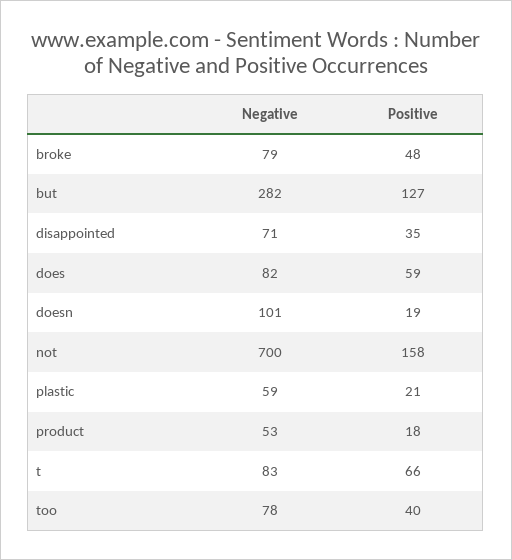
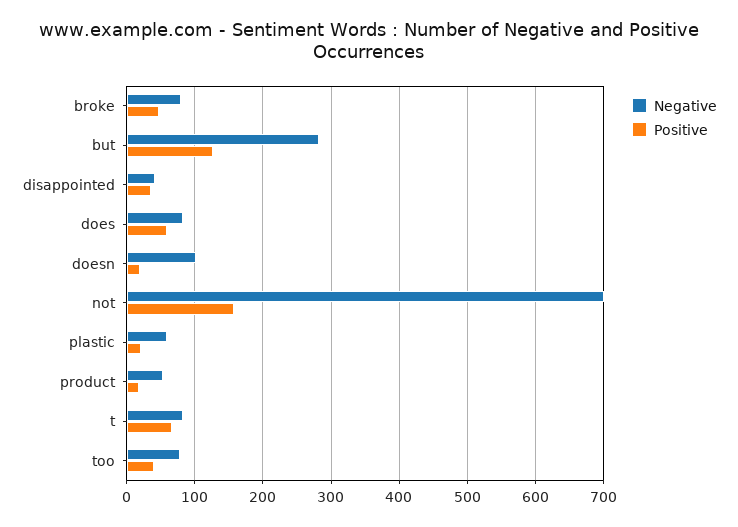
Negative, disappointed: 71 -> 40

